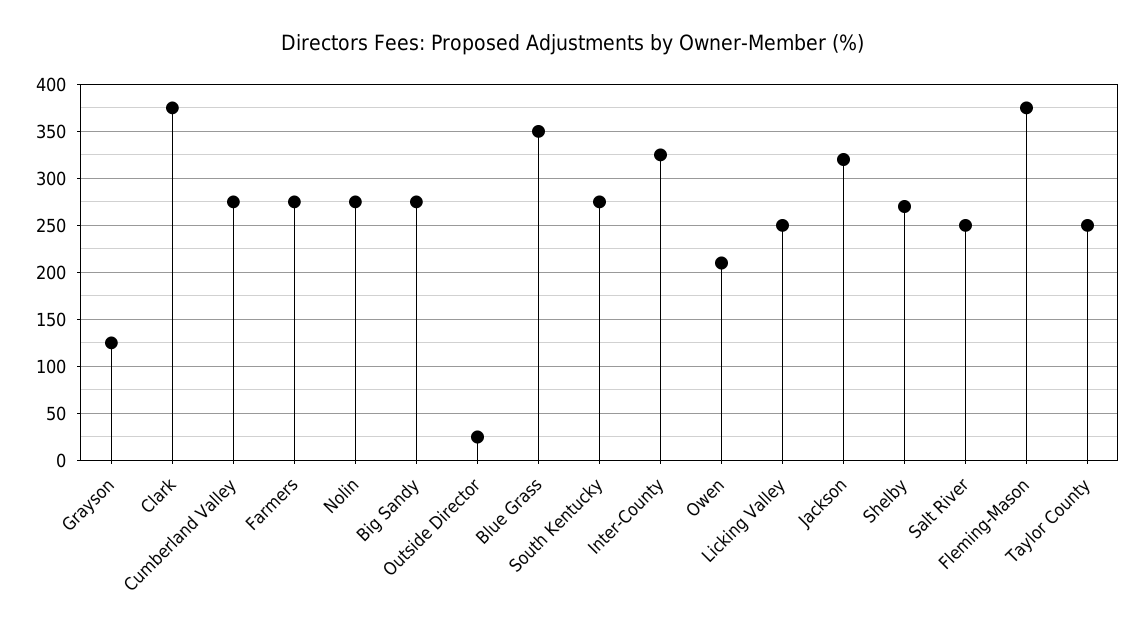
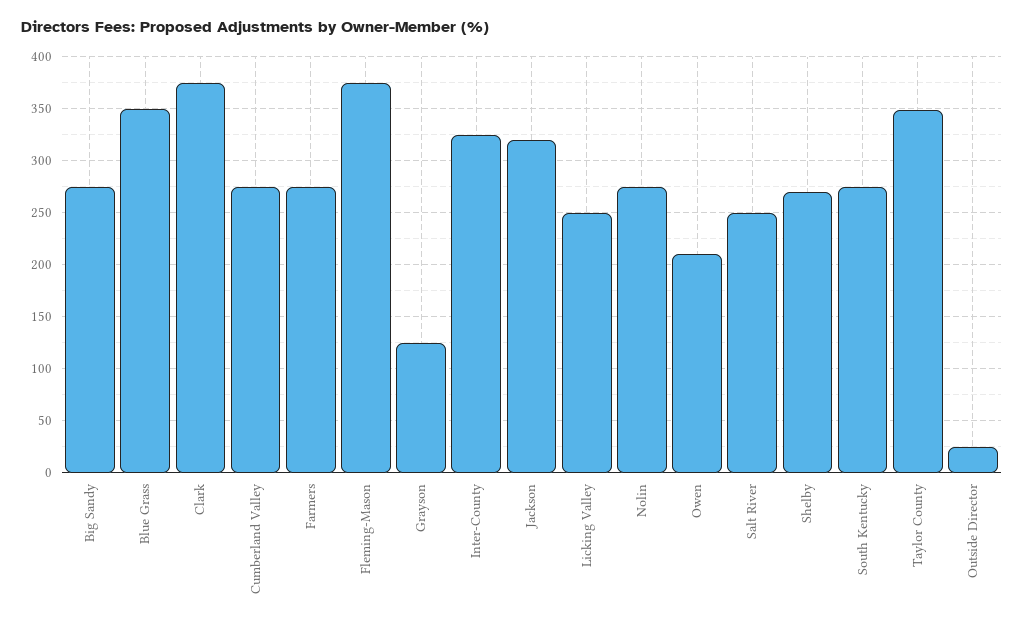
Taylor County: 250 -> 350

